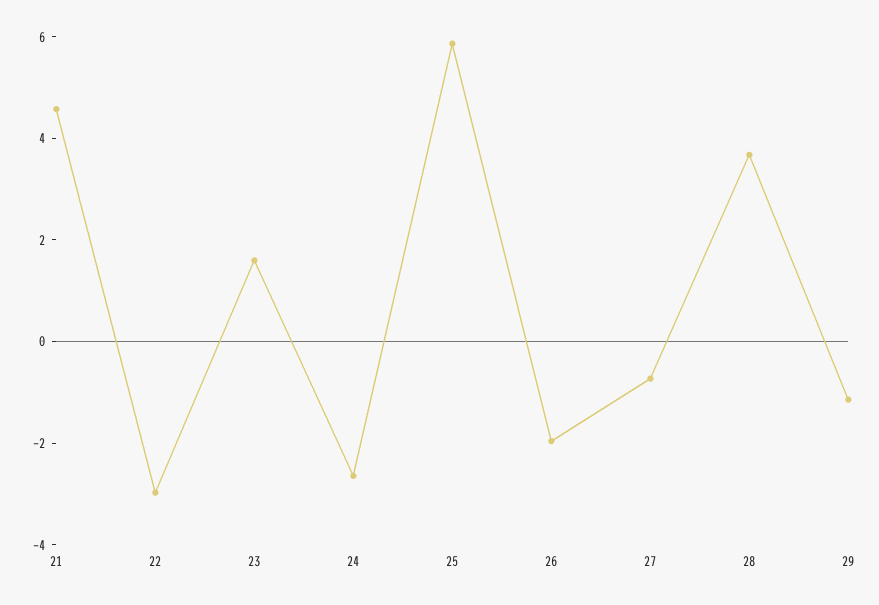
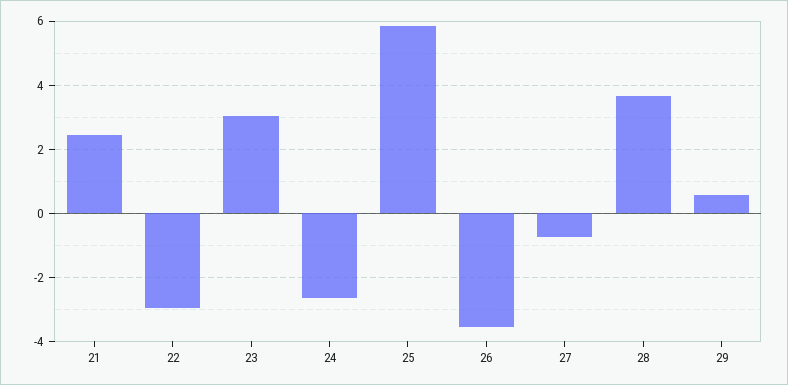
21: 4.5 -> 2.4
23: 1.5 -> 3
26: -2 -> -3.6
29: -1 -> 0.6

